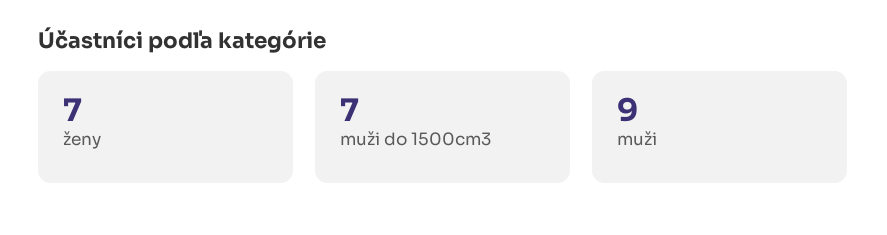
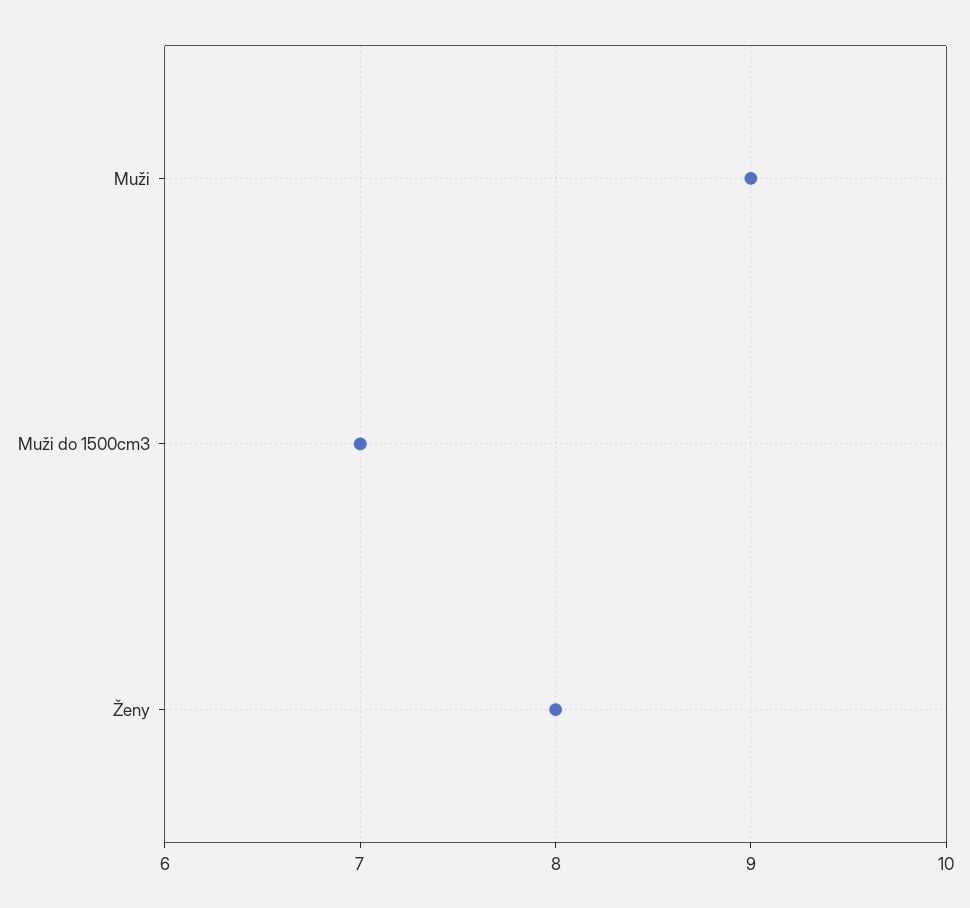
ženy: 7 -> 8

